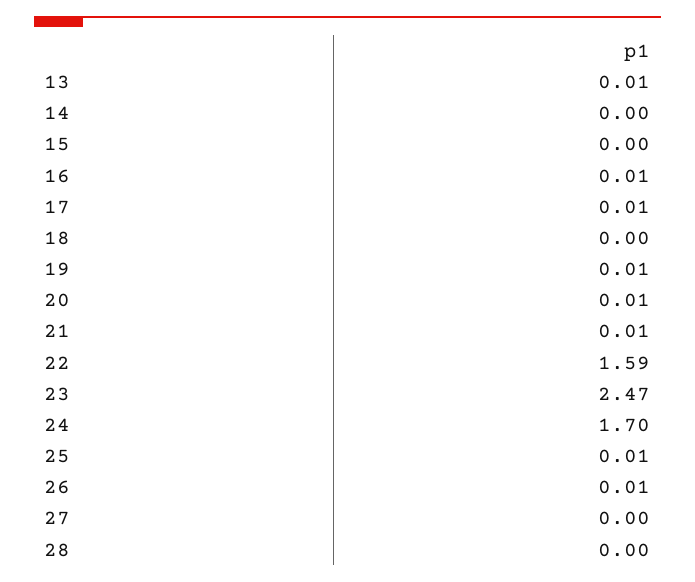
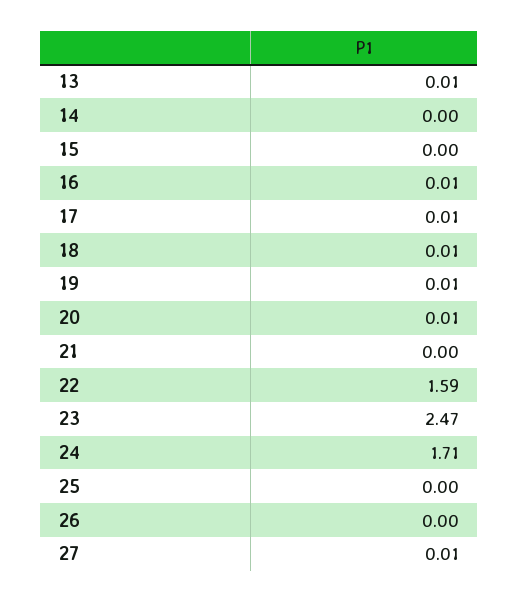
18: 0 -> 0.01
21: 0.01 -> 0
24: 1.7 -> 1.71
25: 0.01 -> 0
26: 0.01 -> 0
27: 0 -> 0.01
28: 0 -> none

